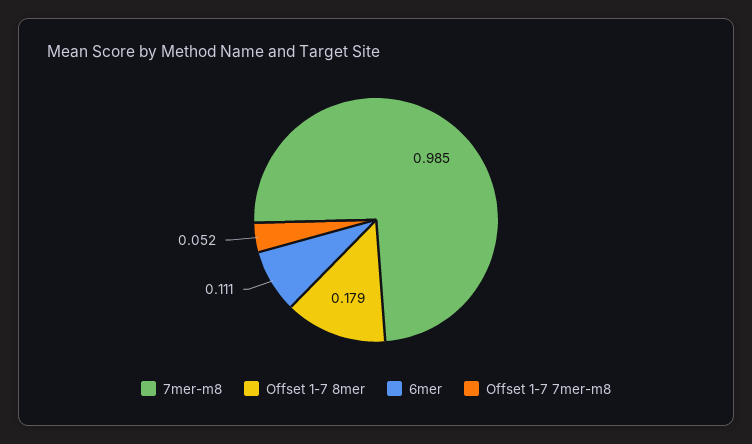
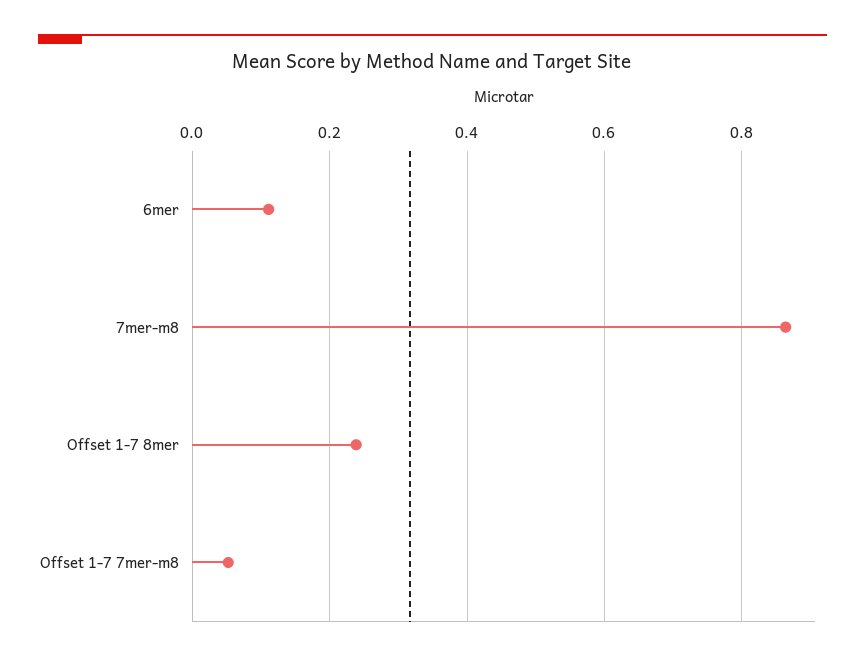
7mer-m8: 0.985 -> 0.86
Offset 1-7 8mer: 0.179 -> 0.24

